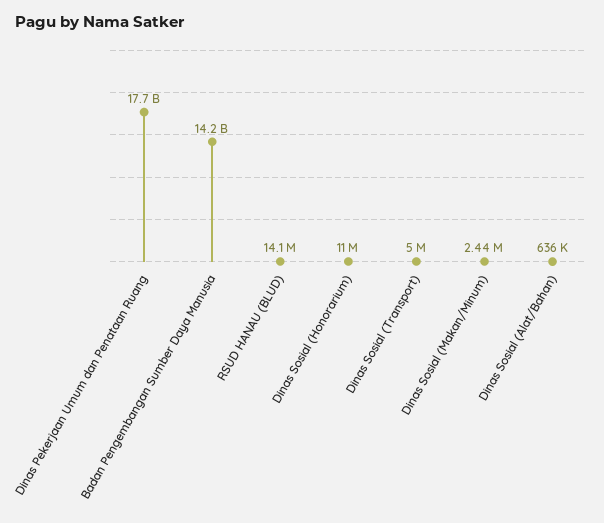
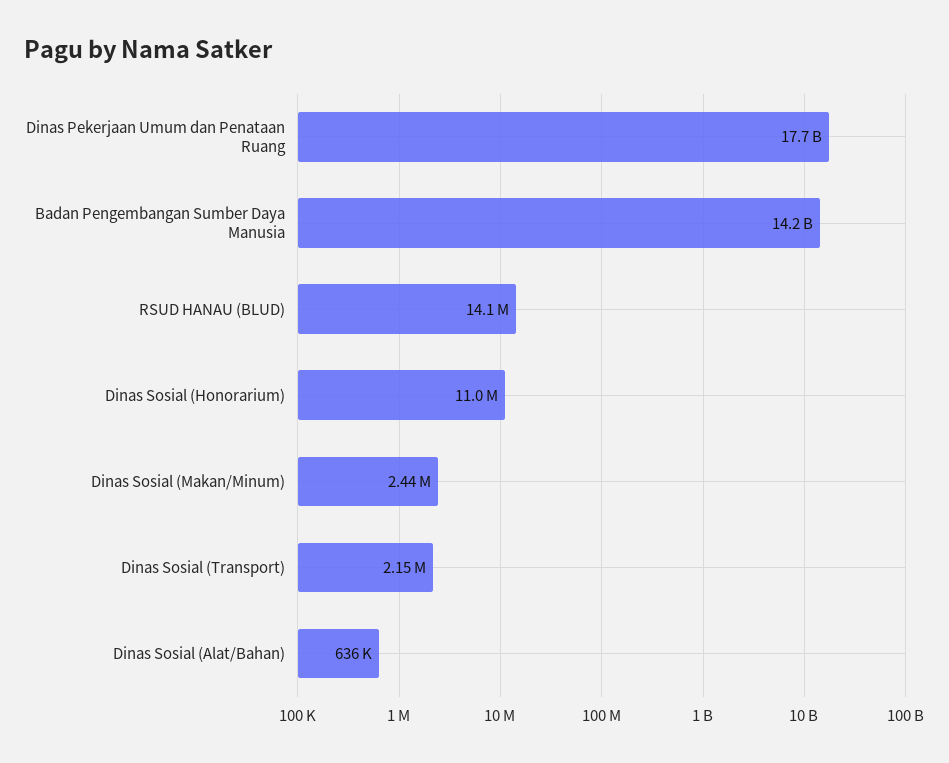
Dinas Sosial (Transport): 5000000 -> 2150000

